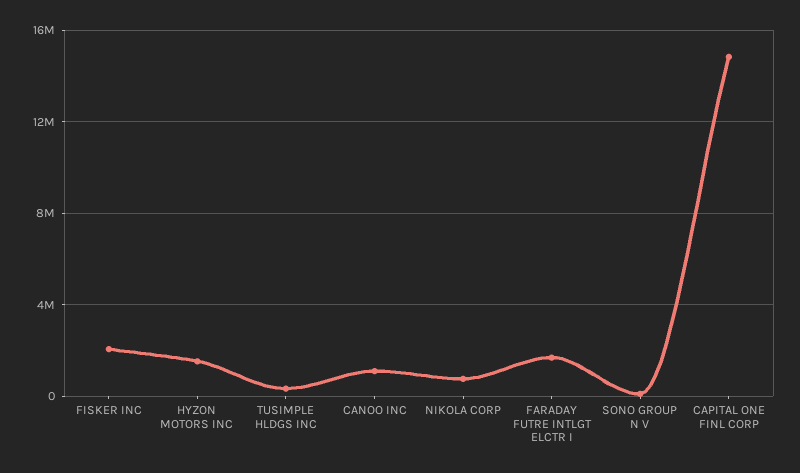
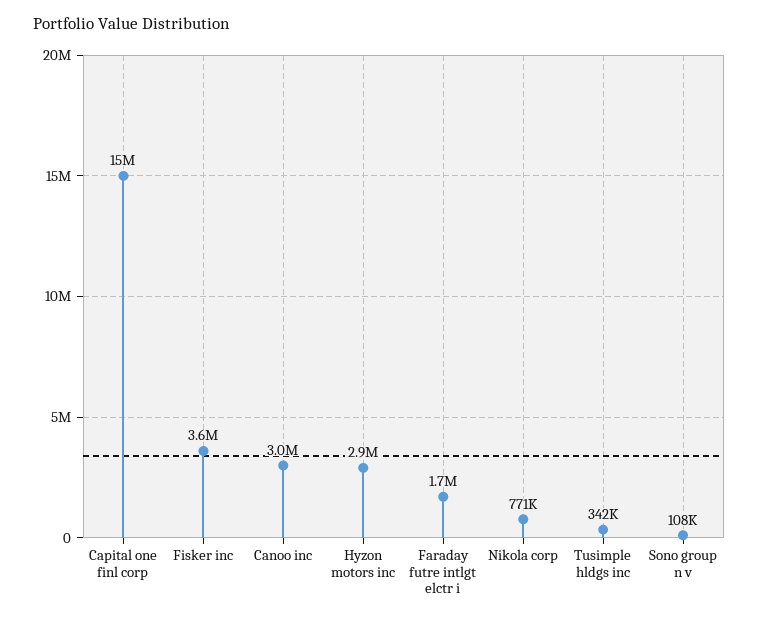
FISKER INC: 2000000 -> 3600000
HYZON MOTORS INC: 1500000 -> 2900000
CANOO INC: 1000000 -> 3000000

